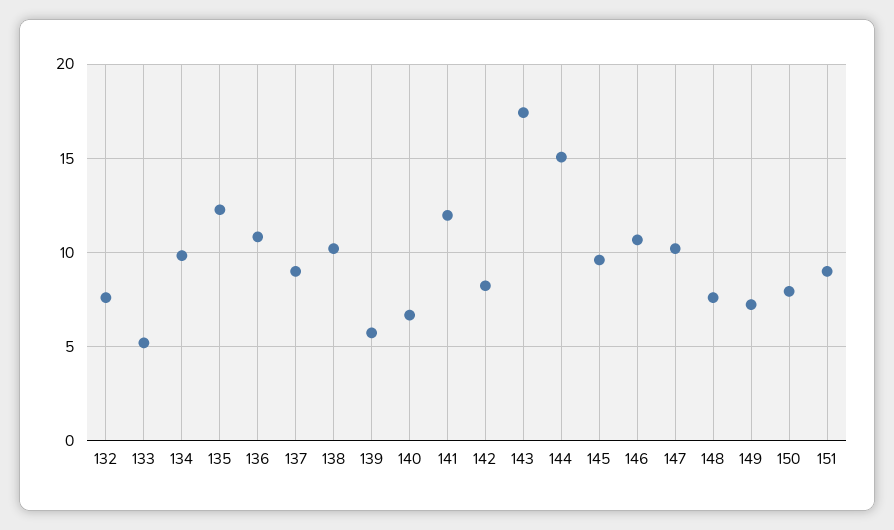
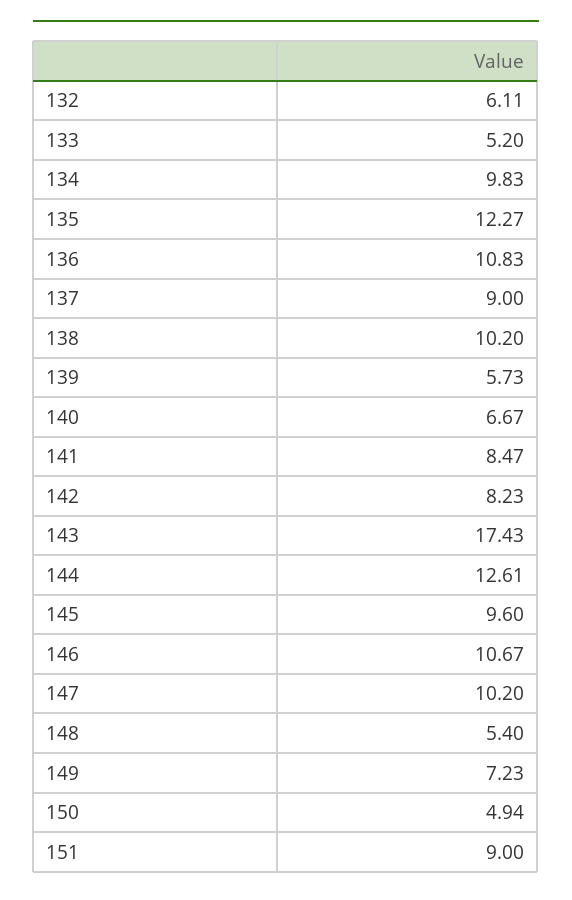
132: 7.5 -> 6.11
141: 12 -> 8.47
144: 15 -> 12.61
148: 7.5 -> 5.4
150: 8 -> 4.94

